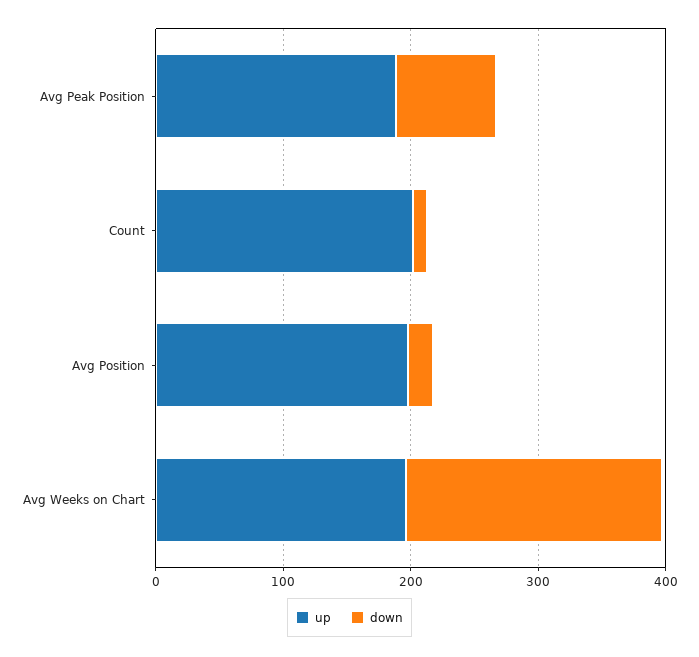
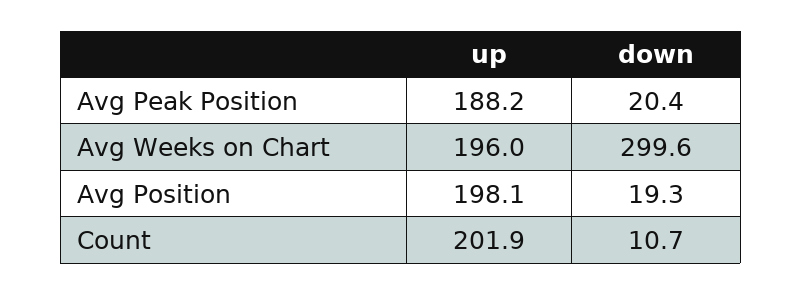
down, Avg Peak Position: 80 -> 20.4
down, Avg Weeks on Chart: 200 -> 299.6

